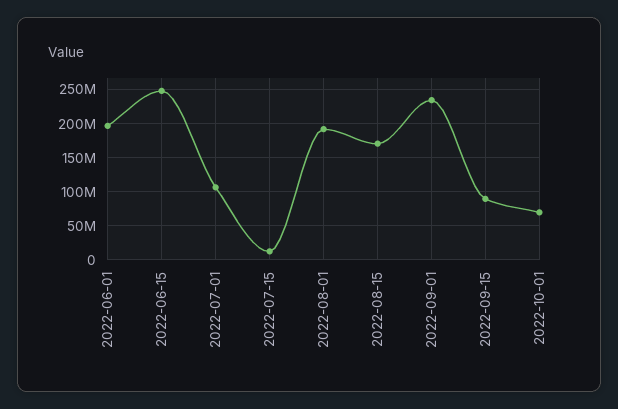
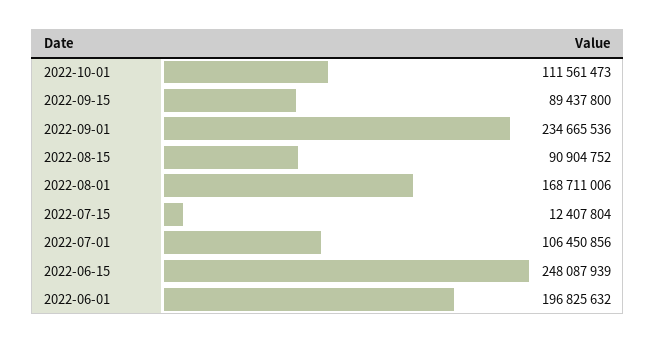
2022-08-01: 190000000 -> 168711006
2022-08-15: 170000000 -> 90904752
2022-10-01: 70000000 -> 111561473

